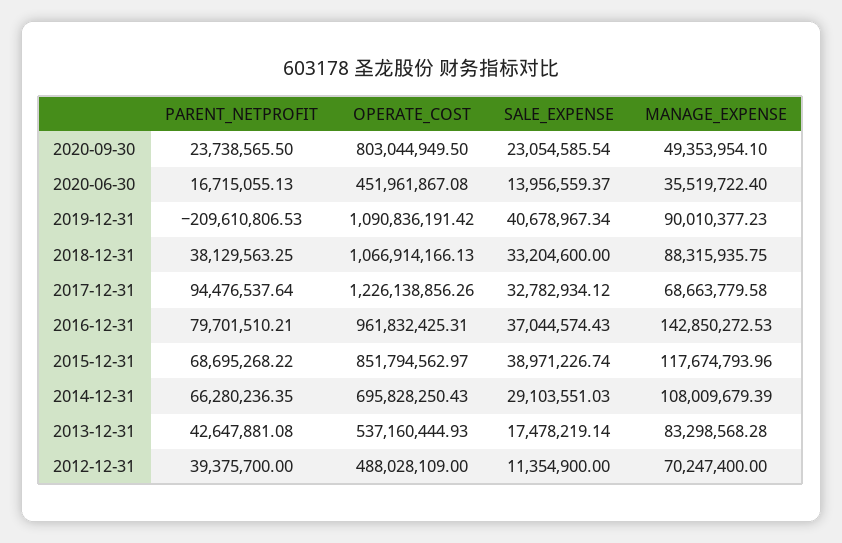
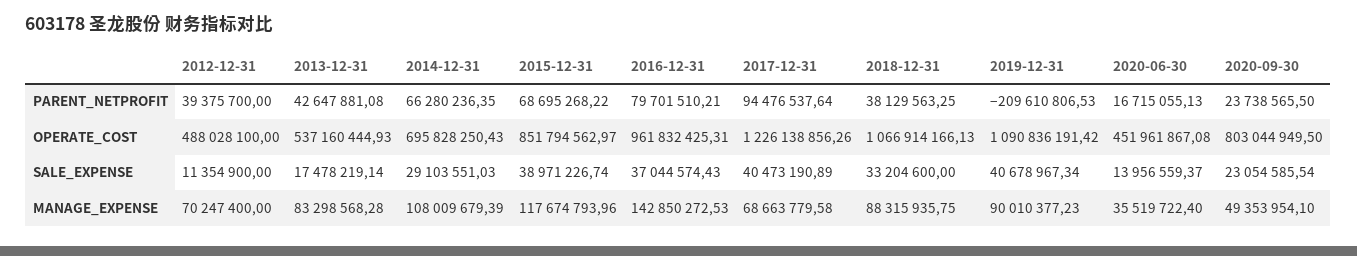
SALE_EXPENSE, 2017-12-31: 32782934.12 -> 40473190.89
OPERATE_COST, 2012-12-31: 488028109 -> 488028100

